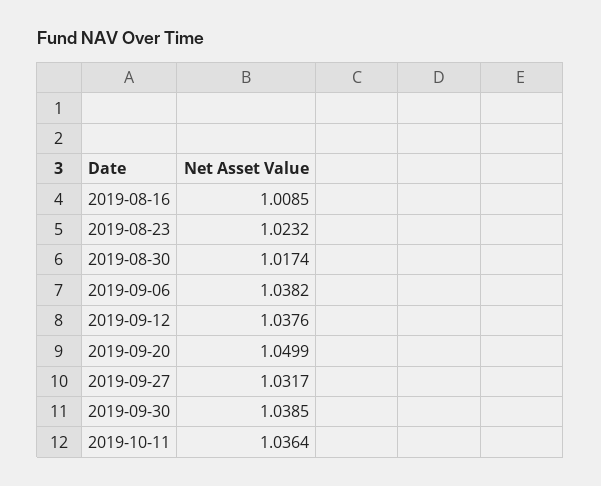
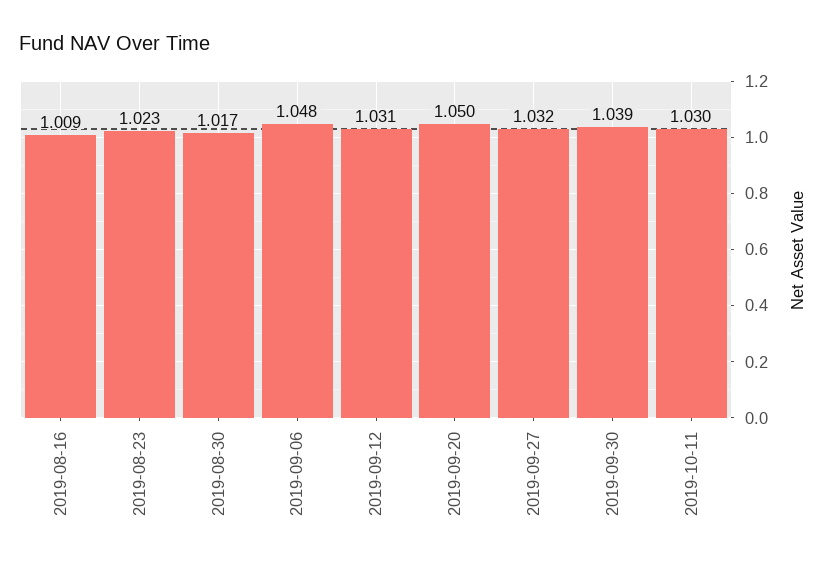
2019-09-06: 1.0382 -> 1.048
2019-09-12: 1.0376 -> 1.031
2019-10-11: 1.0364 -> 1.03

